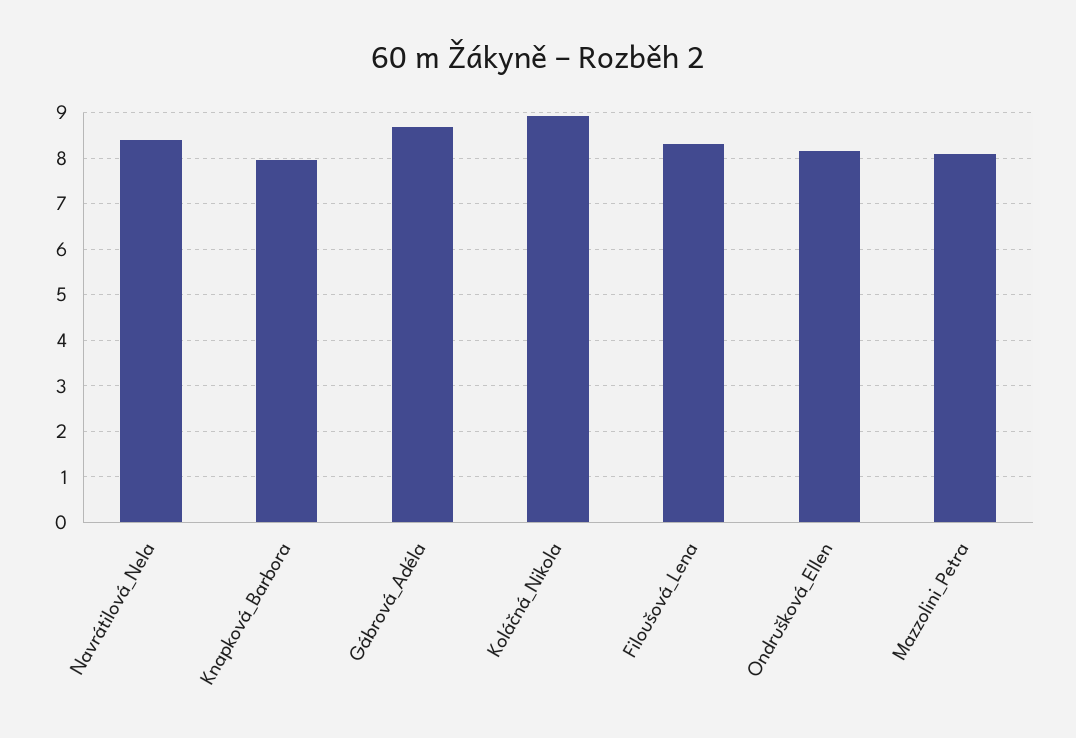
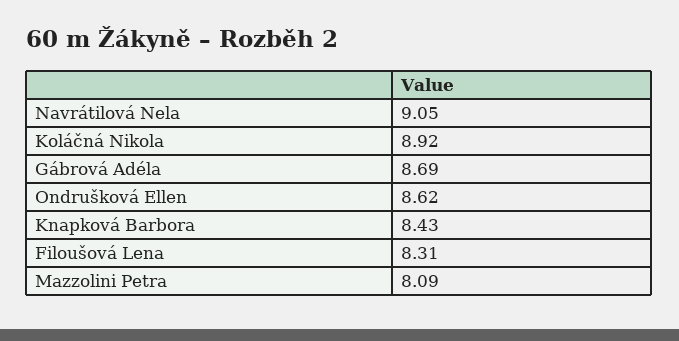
Navrátilová_Nela: 8.4 -> 9.05
Knapková_Barbora: 8 -> 8.43
Ondrušková_Ellen: 8.2 -> 8.62

